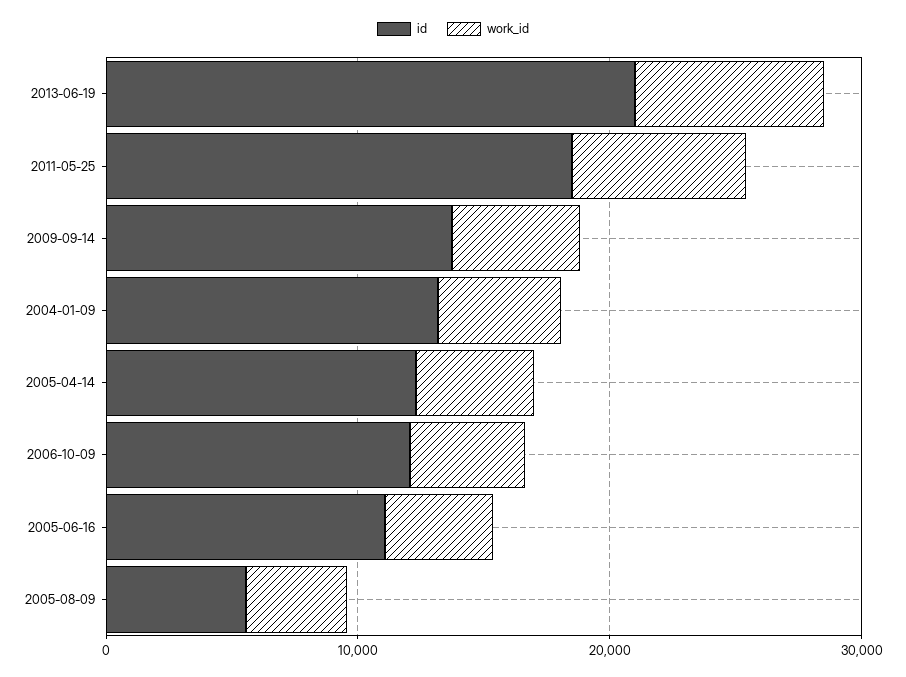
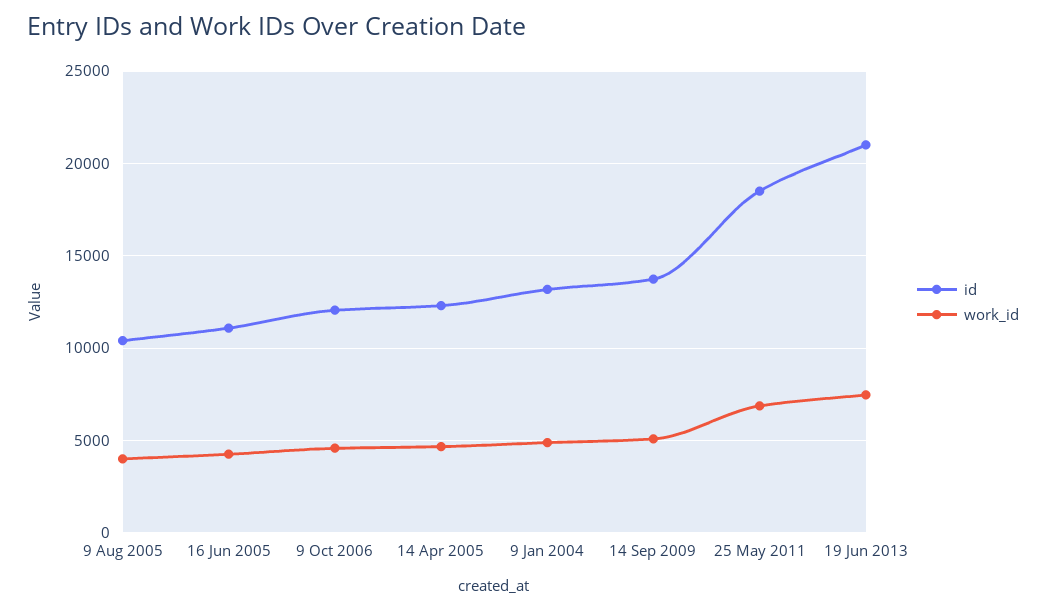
id, 2005-08-09: 6000 -> 10500

